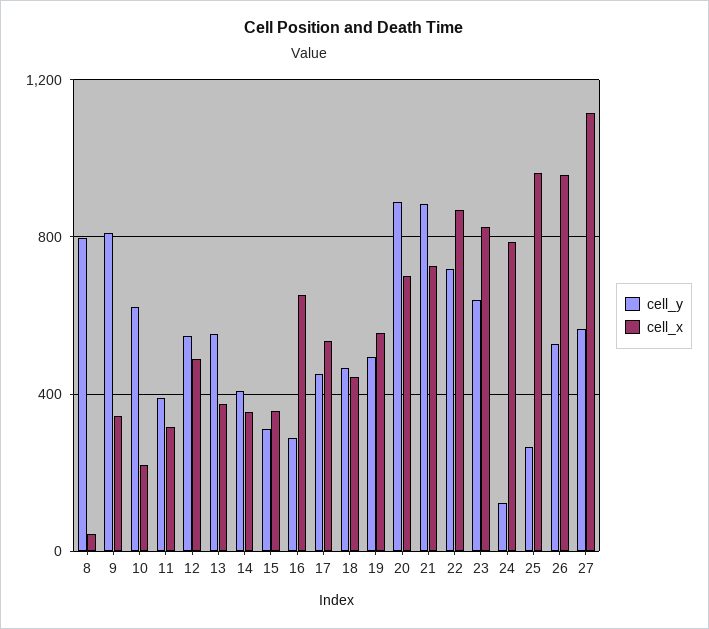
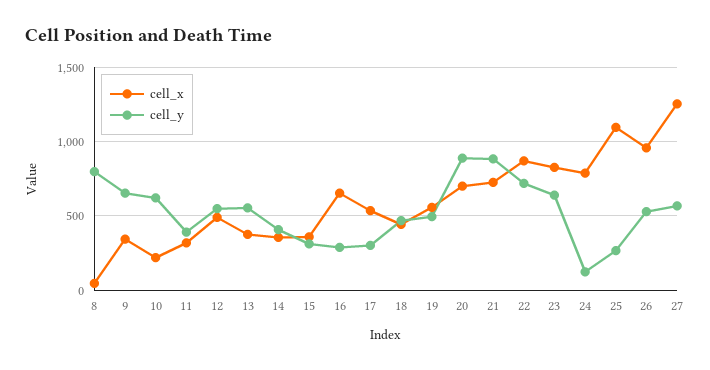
cell_y, 9: 800 -> 650
cell_y, 17: 450 -> 300
cell_x, 25: 950 -> 1100
cell_x, 27: 1100 -> 1250

